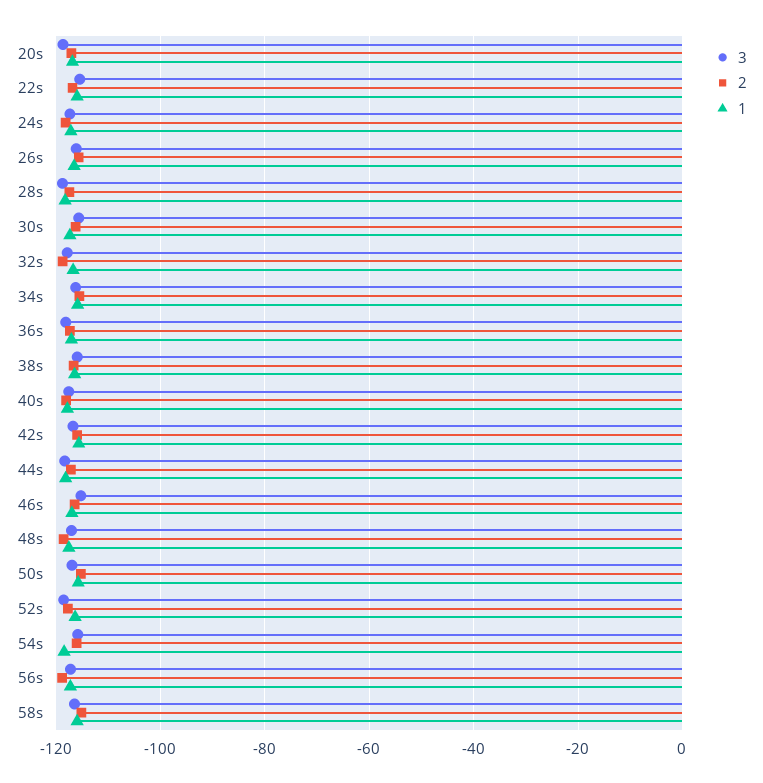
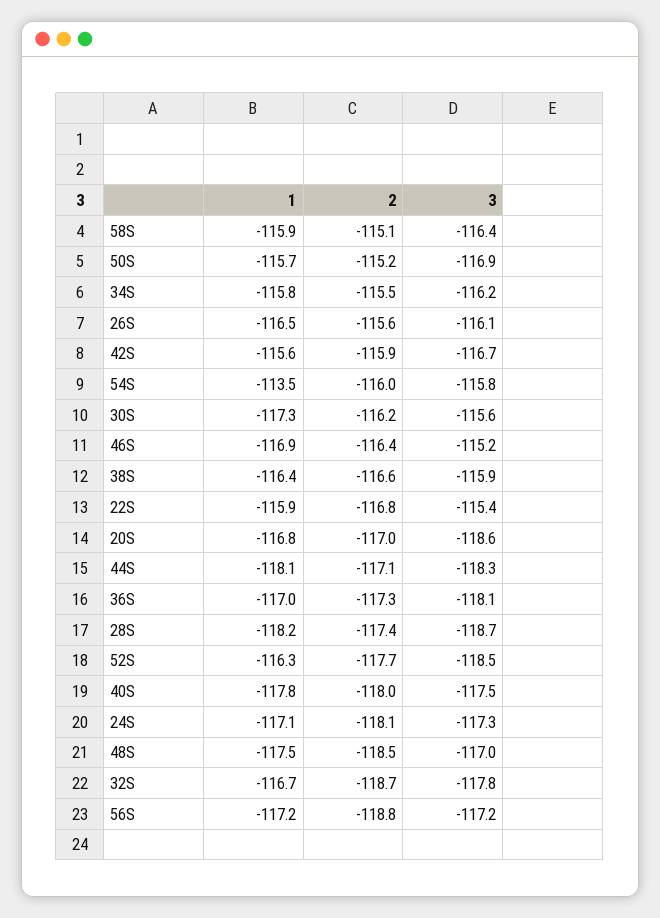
1, 54s: -118 -> -113.5

